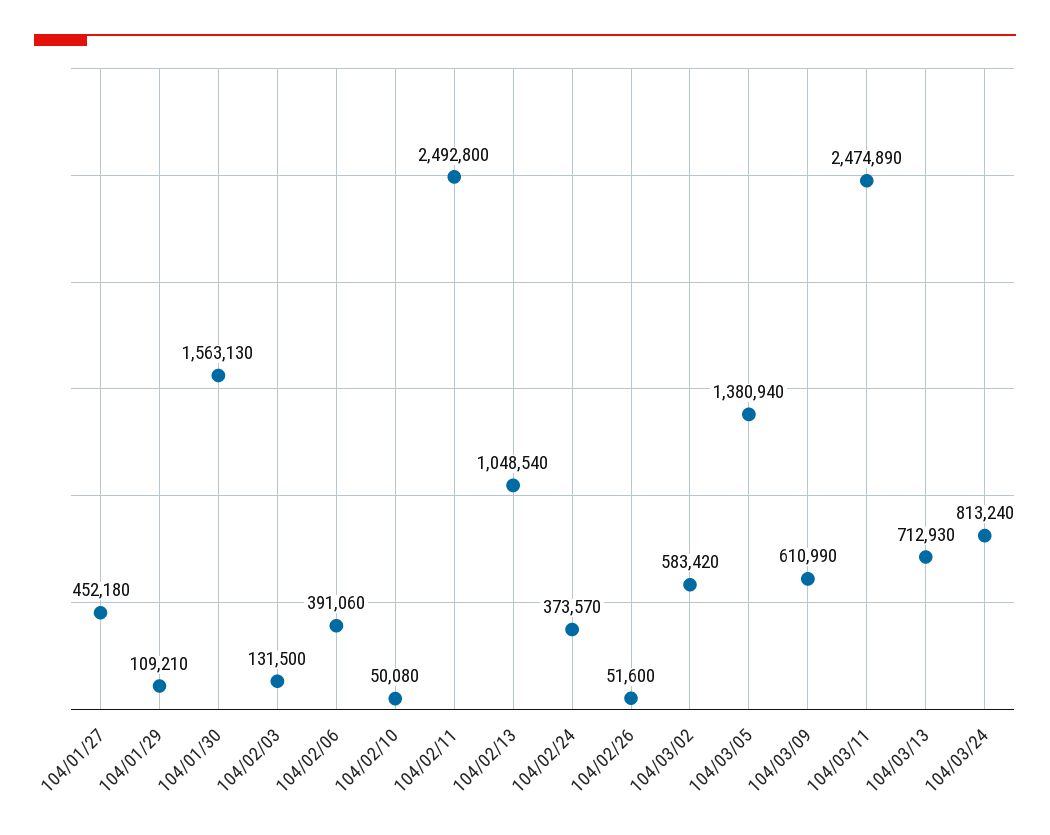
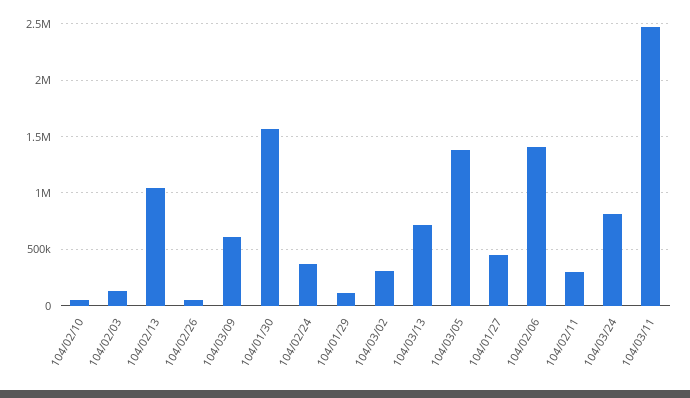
104/02/06: 391060 -> 1400000
104/02/11: 2492800 -> 300000
104/03/02: 583420 -> 300000

